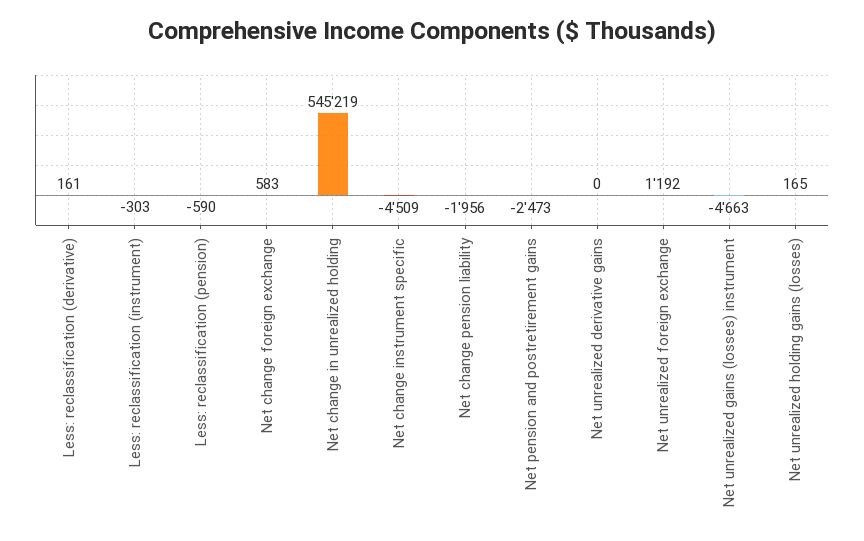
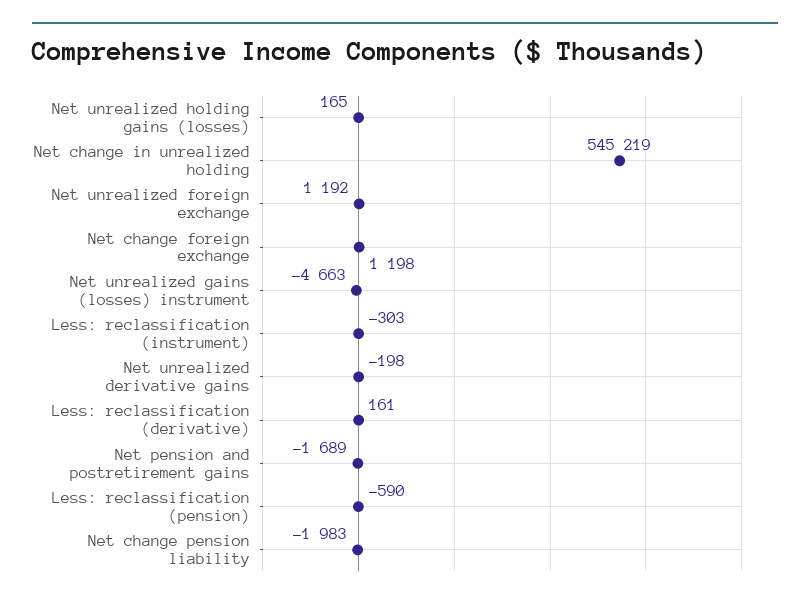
Net change foreign exchange: 583 -> 1198
Net change instrument specific: -4509 -> none
Net change pension liability: -1956 -> -1983
Net pension and postretirement gains: -2473 -> -1689
Net unrealized derivative gains: 0 -> -198

